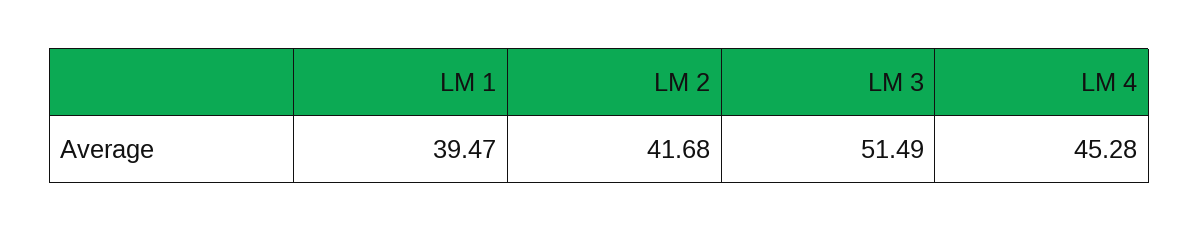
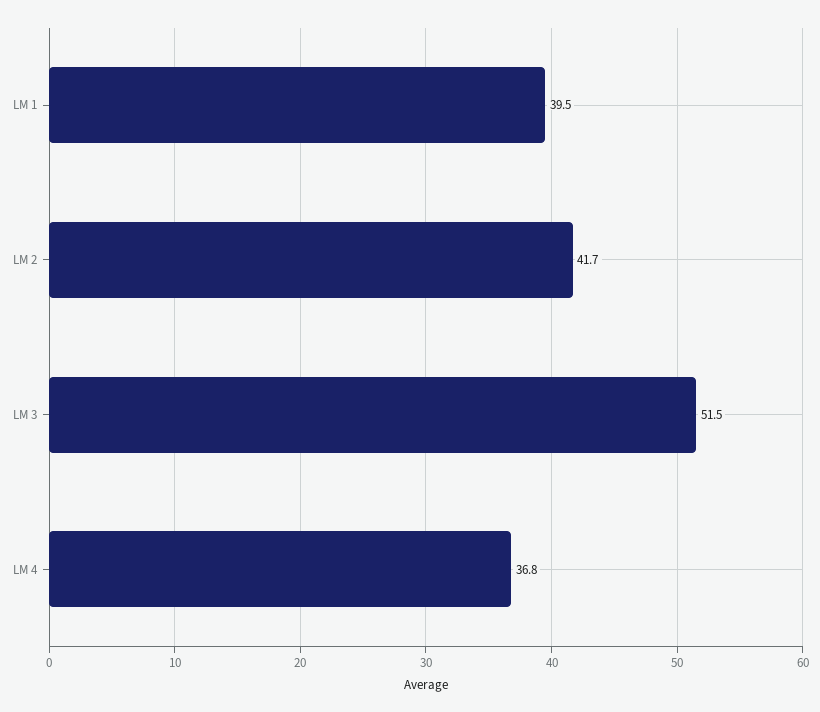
LM 4: 45.28 -> 36.8

